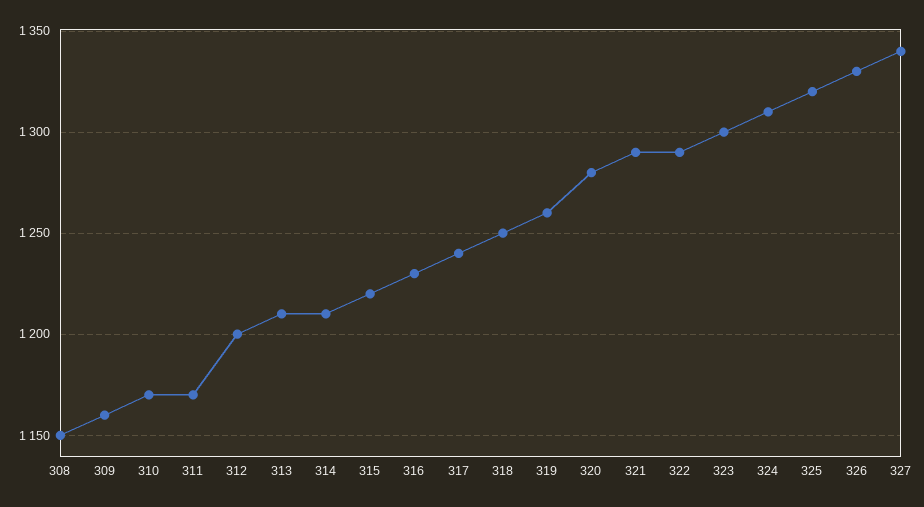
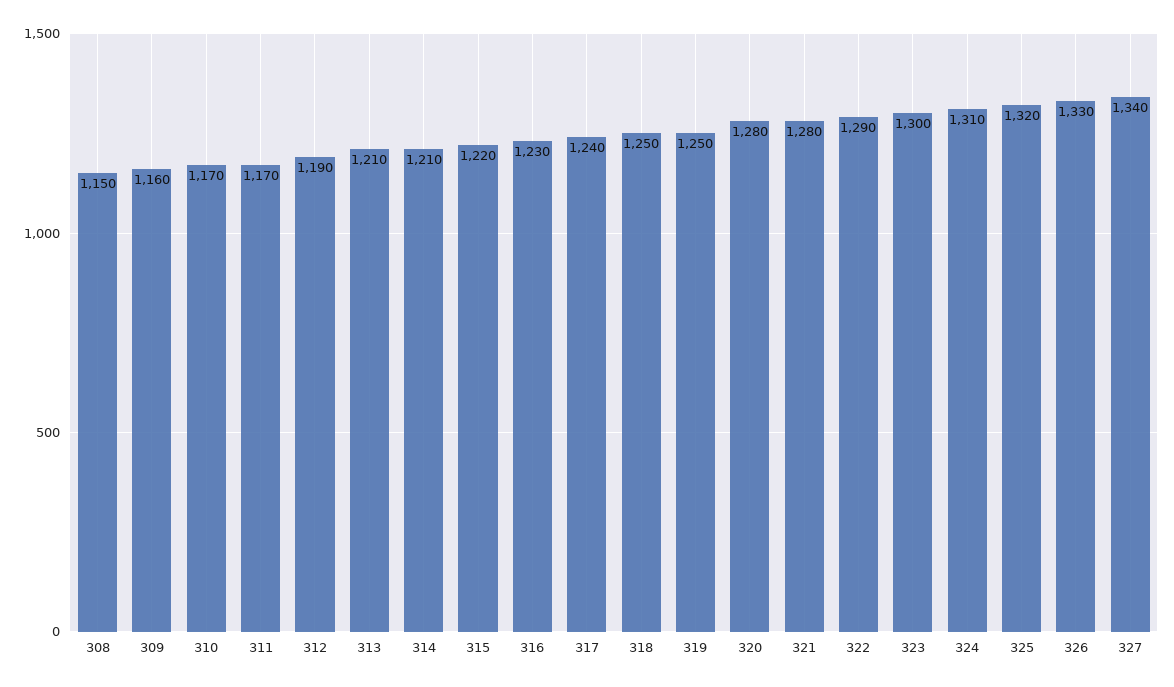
312: 1200 -> 1190
319: 1260 -> 1250
321: 1290 -> 1280

